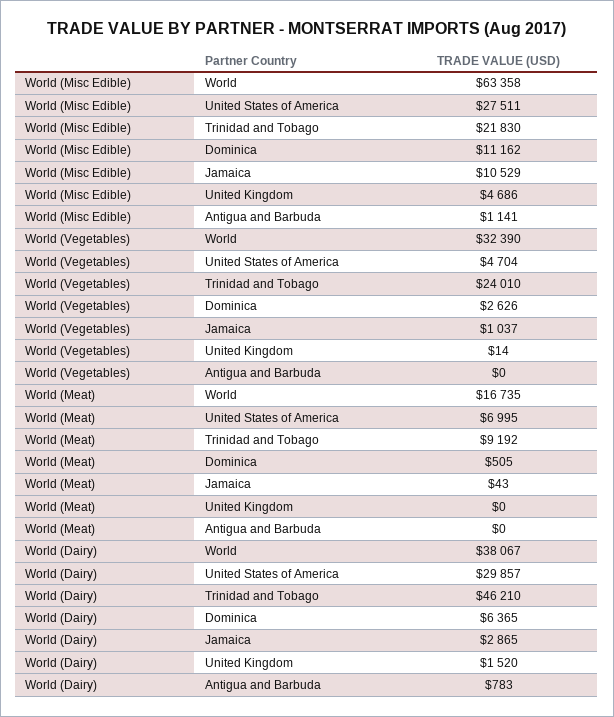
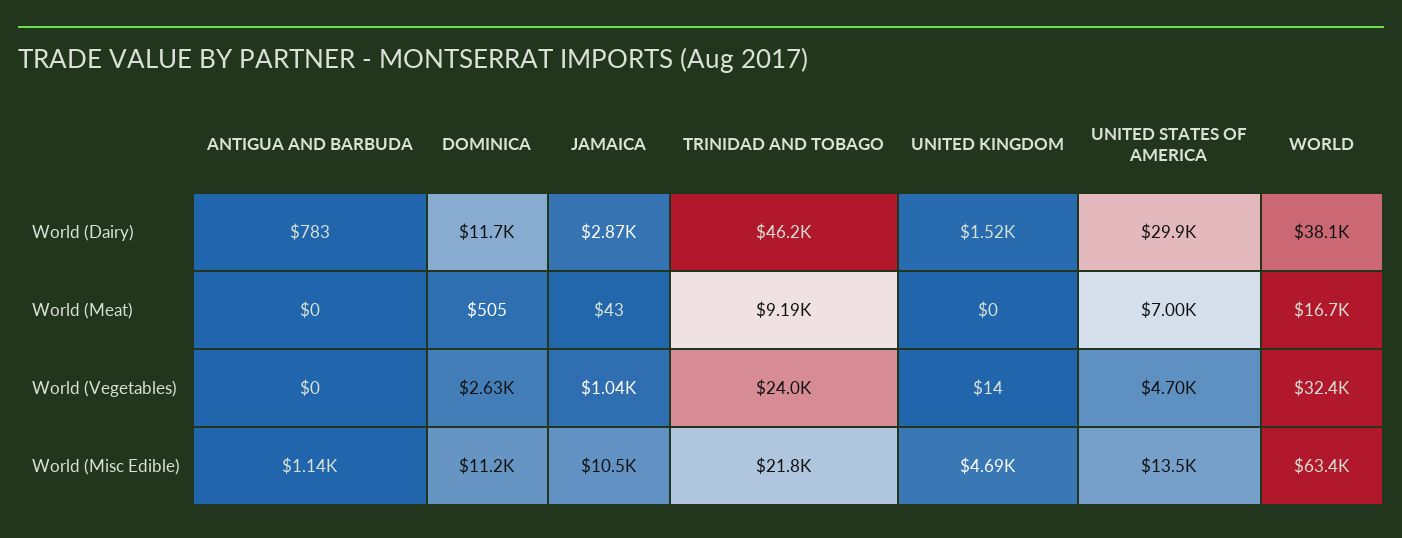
World (Misc Edible), United States of America: 27511 -> 13500
World (Dairy), Dominica: 6365 -> 11700

